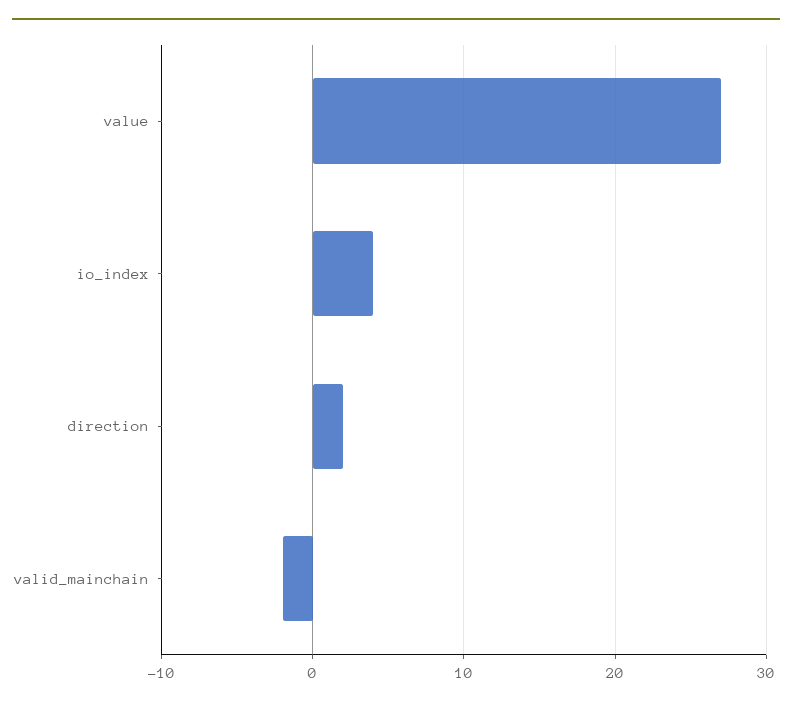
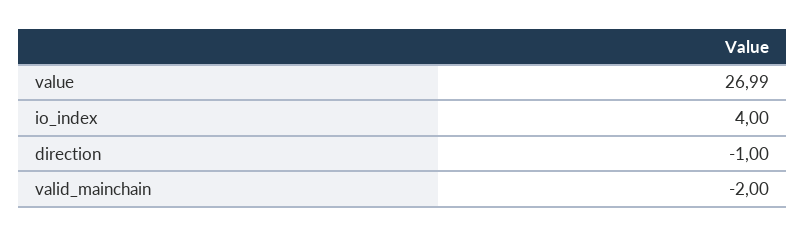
direction: 2 -> -1

